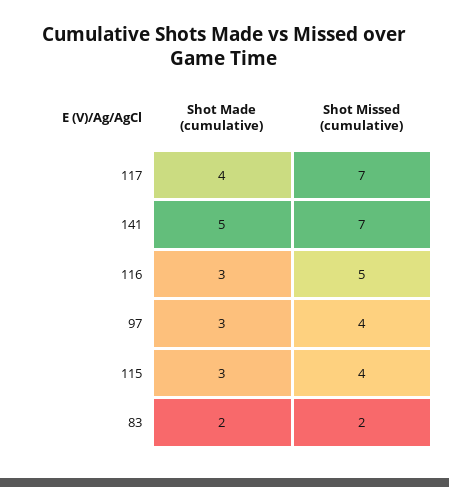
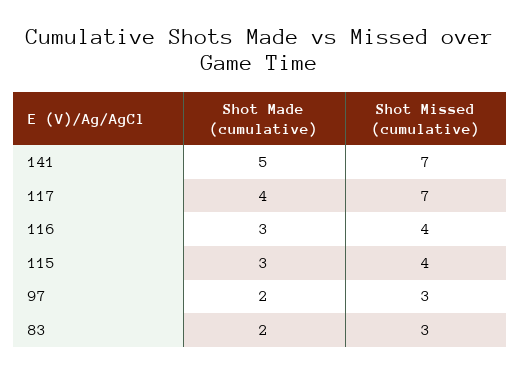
Shot Missed (cumulative), 116: 5 -> 4
Shot Made (cumulative), 97: 3 -> 2
Shot Missed (cumulative), 97: 4 -> 3
Shot Missed (cumulative), 83: 2 -> 3

